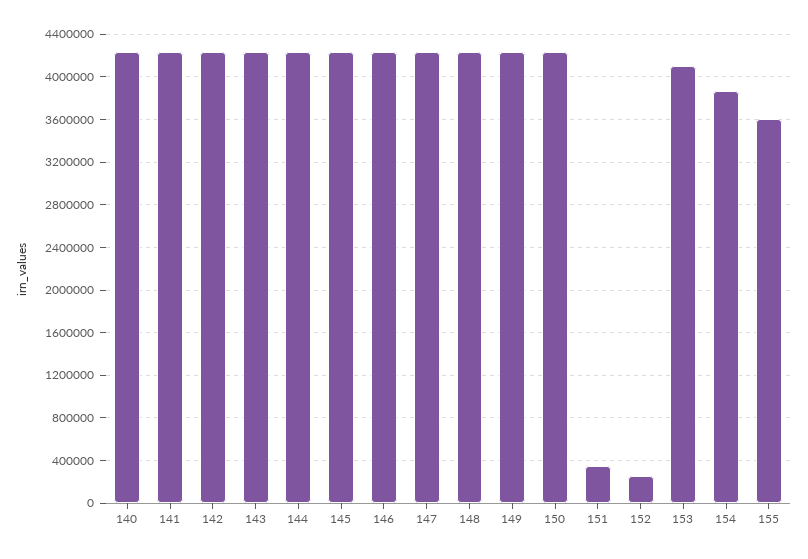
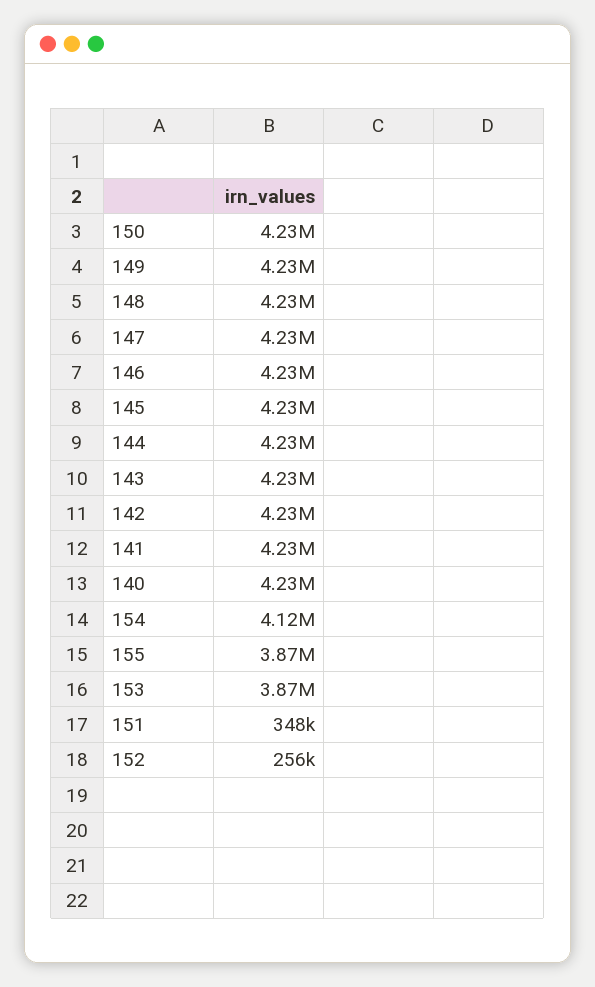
153: 4100000 -> 3870000
154: 3900000 -> 4120000
155: 3600000 -> 3870000

